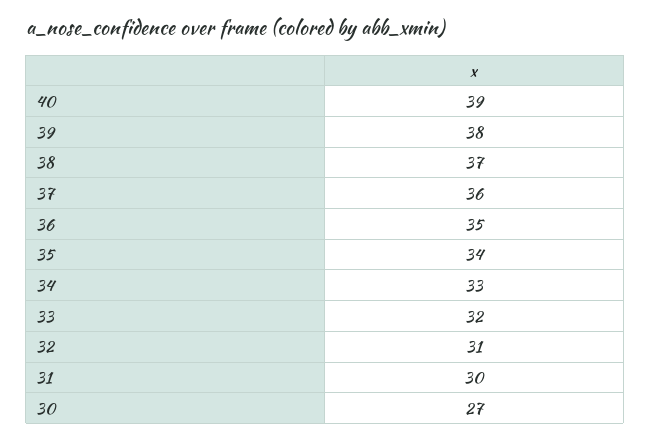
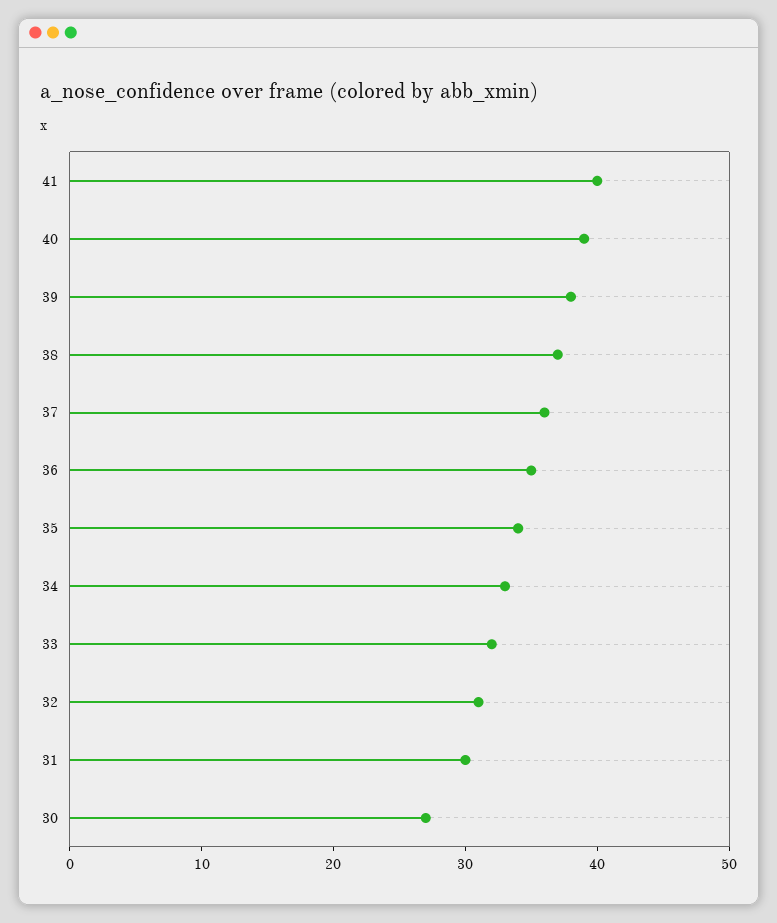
41: none -> 40

